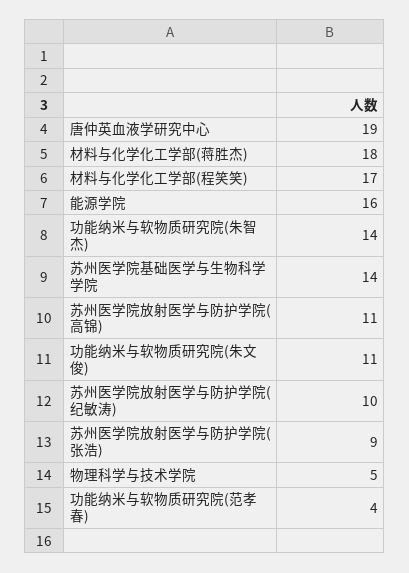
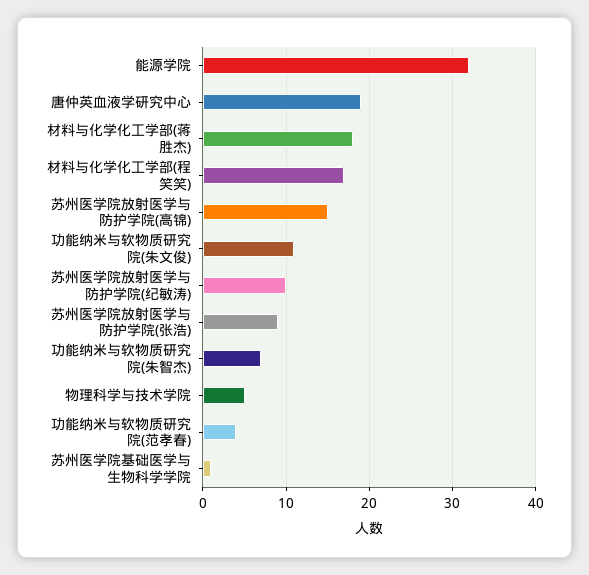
能源学院: 16 -> 32
功能纳米与软物质研究院(朱智杰): 14 -> 7
苏州医学院基础医学与生物科学学院: 14 -> 1
苏州医学院放射医学与防护学院(高锦): 11 -> 15

